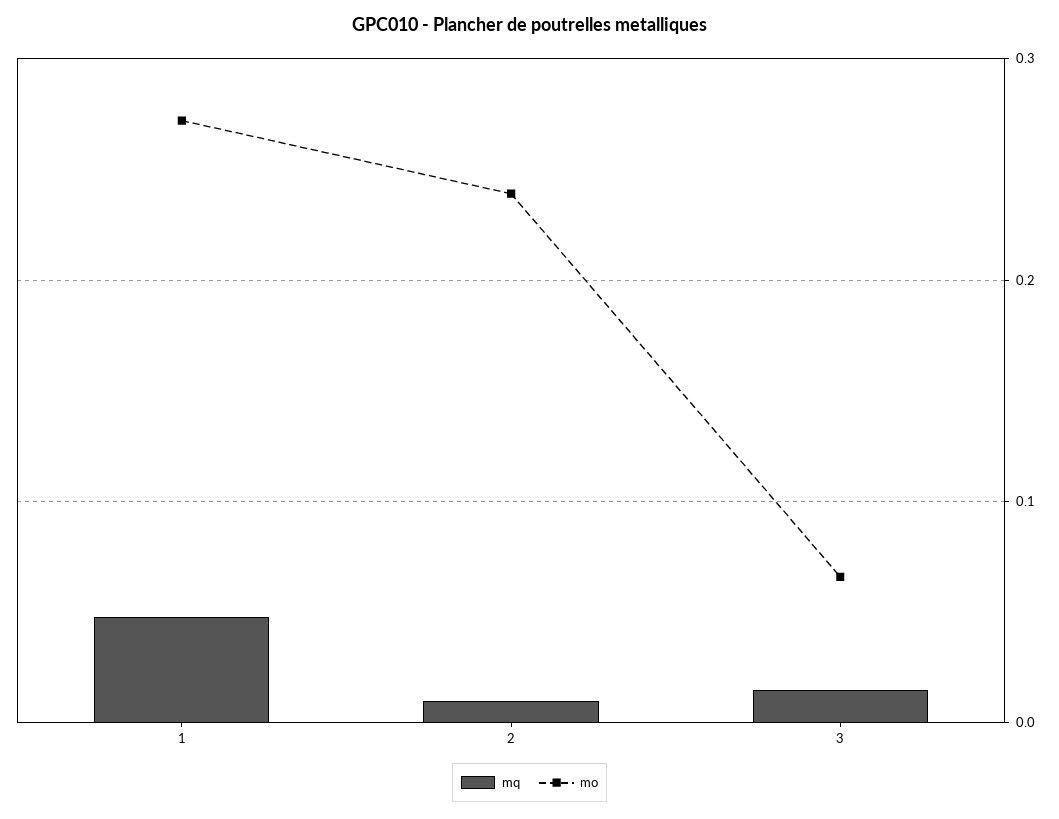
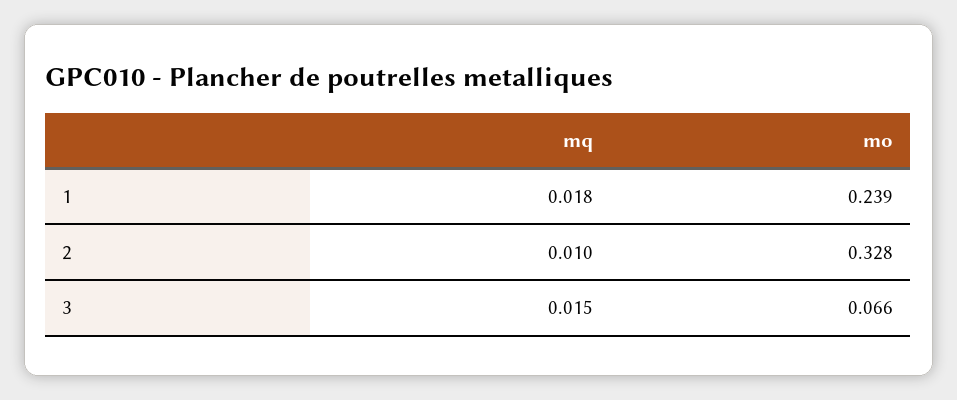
mq, 1: 0.05 -> 0.018
mo, 1: 0.27 -> 0.239
mo, 2: 0.24 -> 0.328

